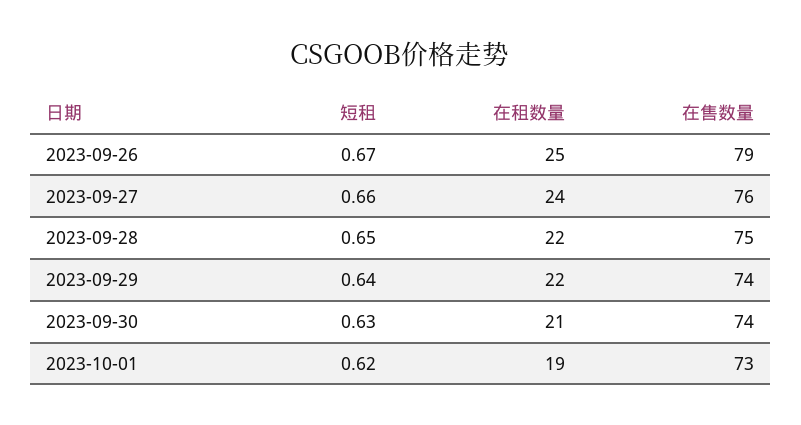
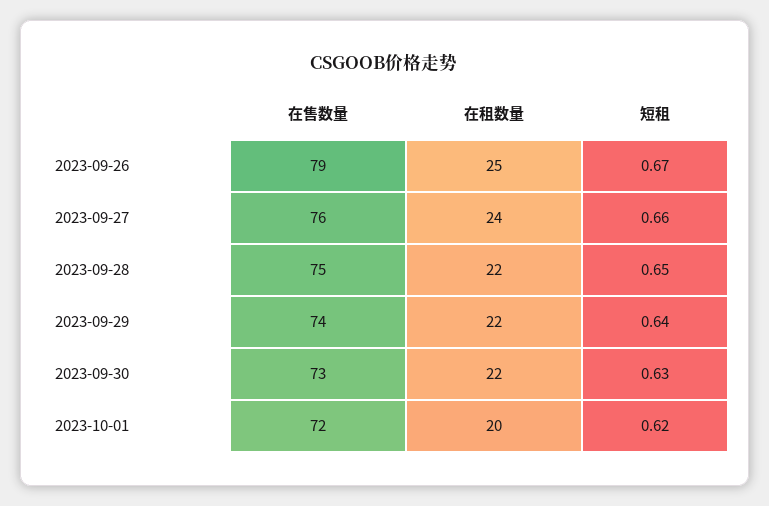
在租数量, 2023-09-30: 21 -> 22
在售数量, 2023-09-30: 74 -> 73
在租数量, 2023-10-01: 19 -> 20
在售数量, 2023-10-01: 73 -> 72

